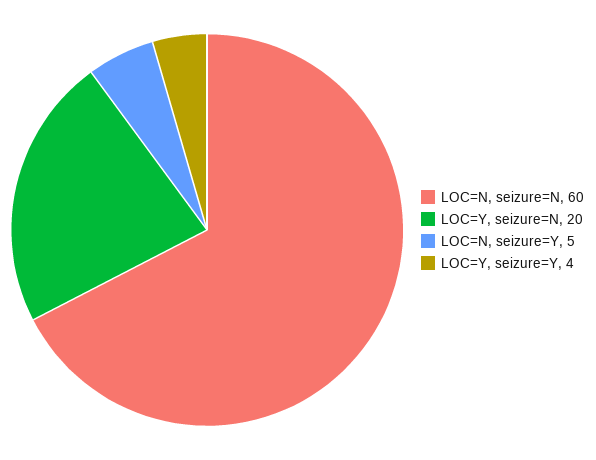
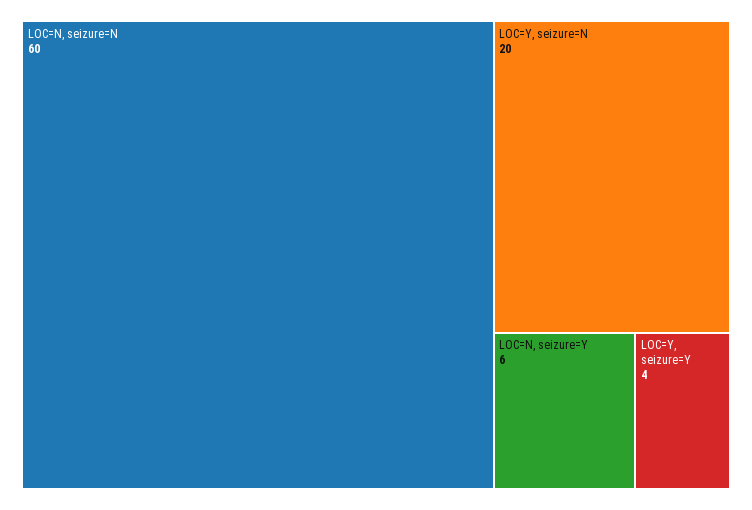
LOC=N, seizure=Y: 5 -> 6

